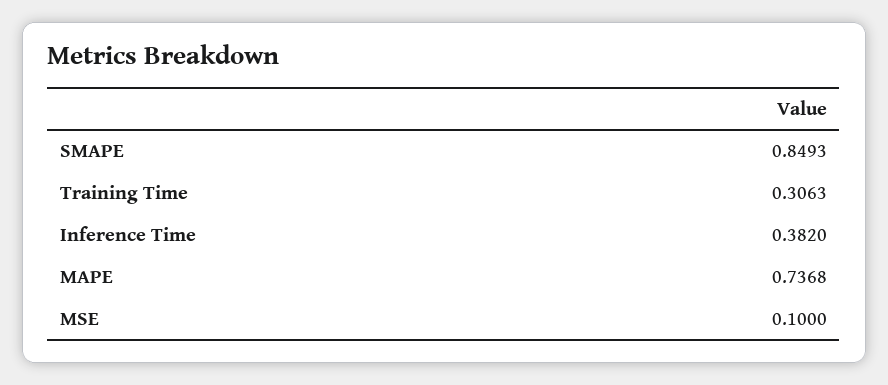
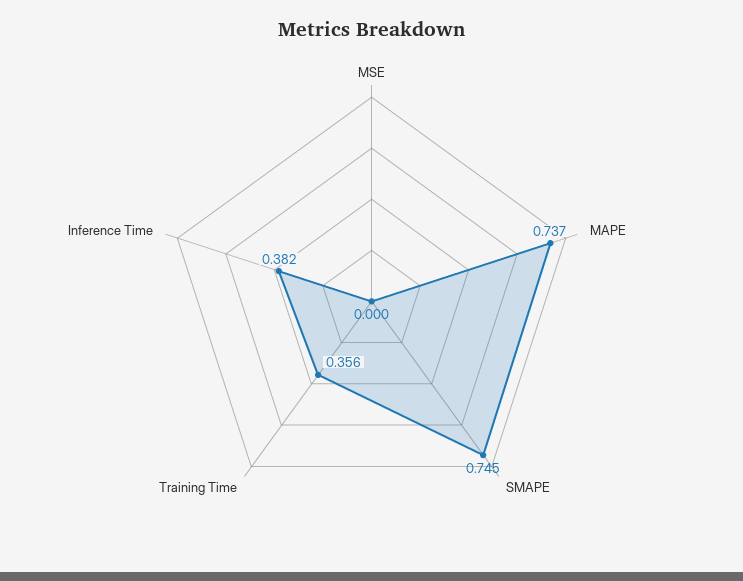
SMAPE: 0.8493 -> 0.745
Training Time: 0.3063 -> 0.356
MSE: 0.1 -> 0

